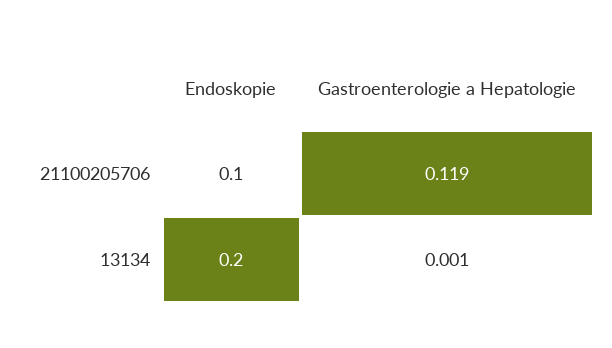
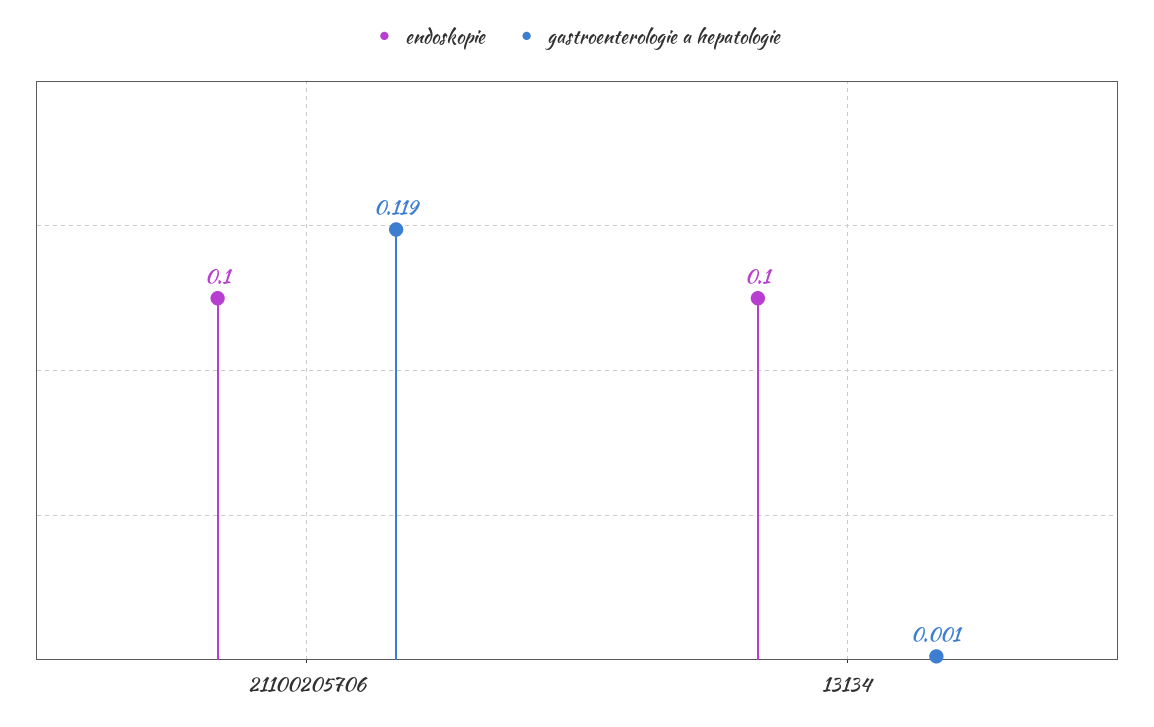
Endoskopie, 13134: 0.2 -> 0.1

